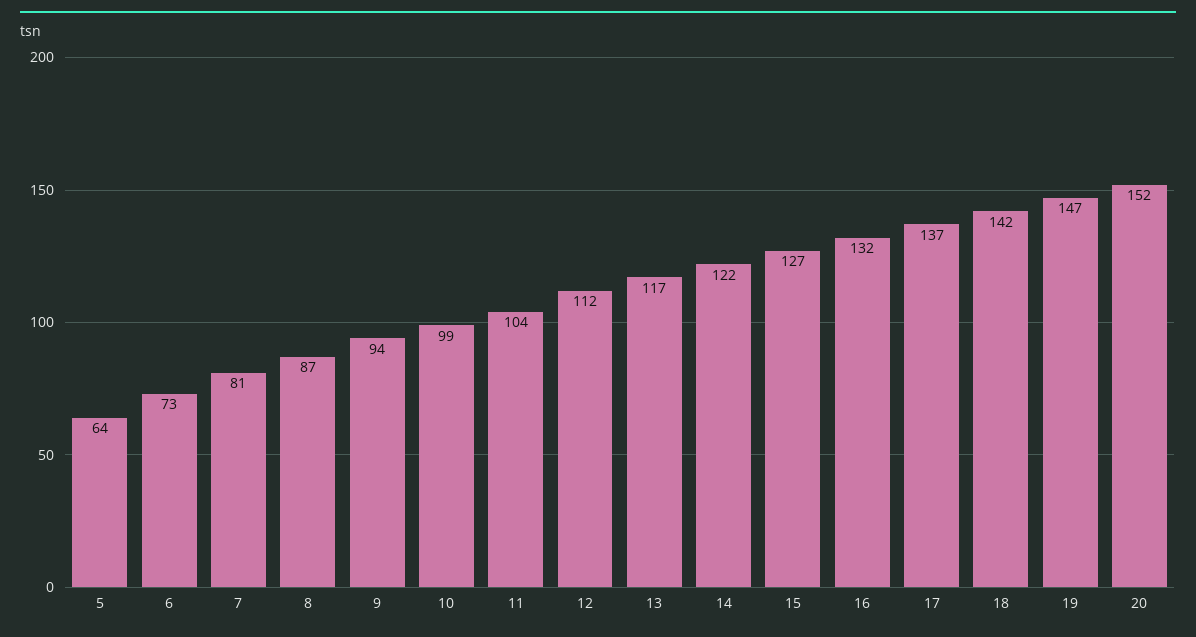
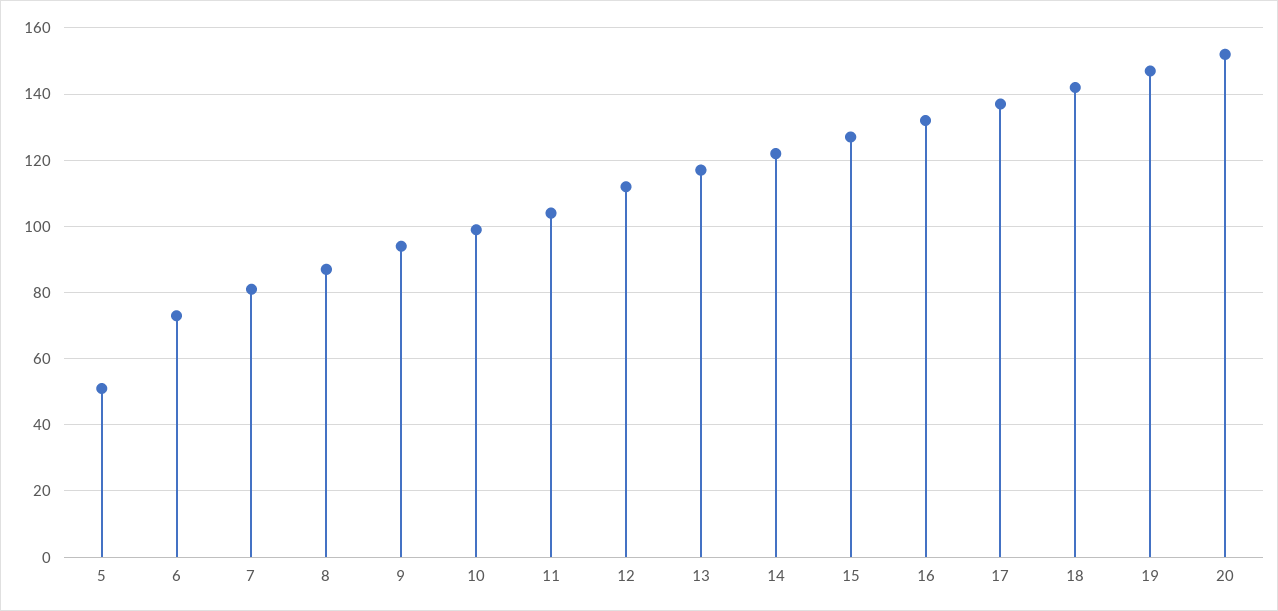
5: 64 -> 50

